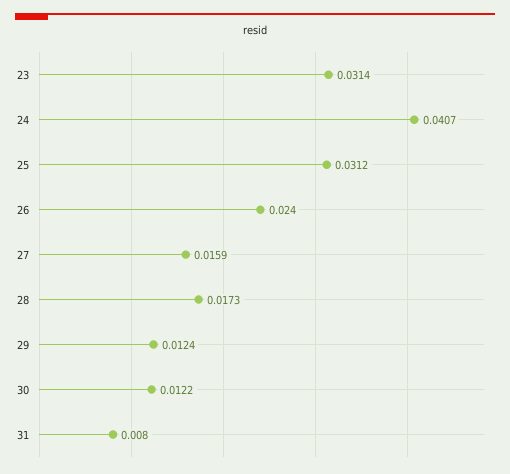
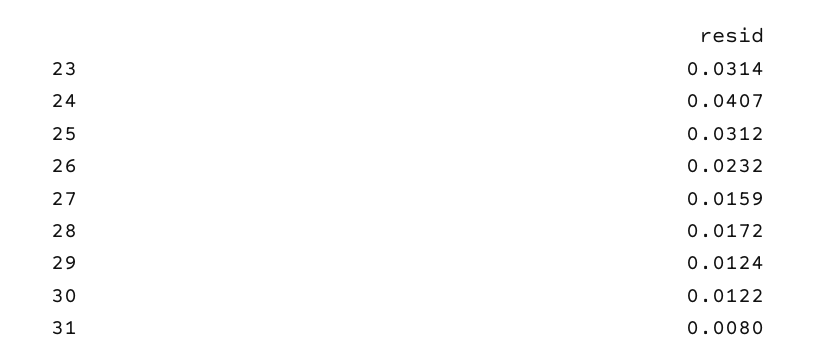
26: 0.024 -> 0.0232
28: 0.0173 -> 0.0172

